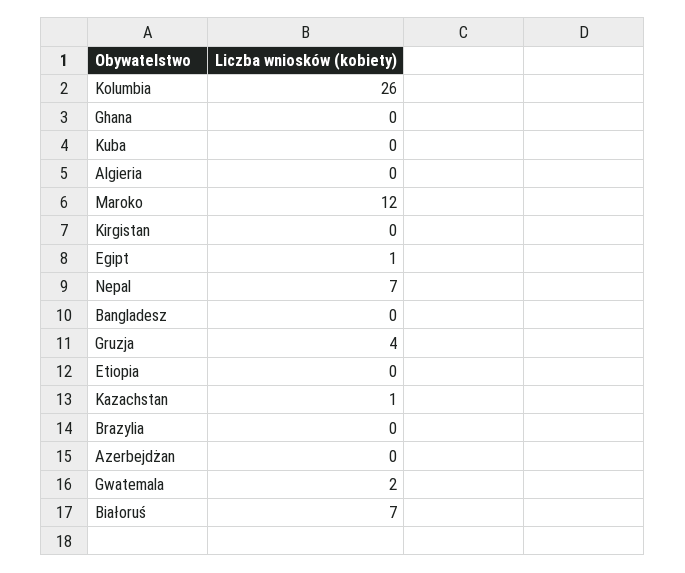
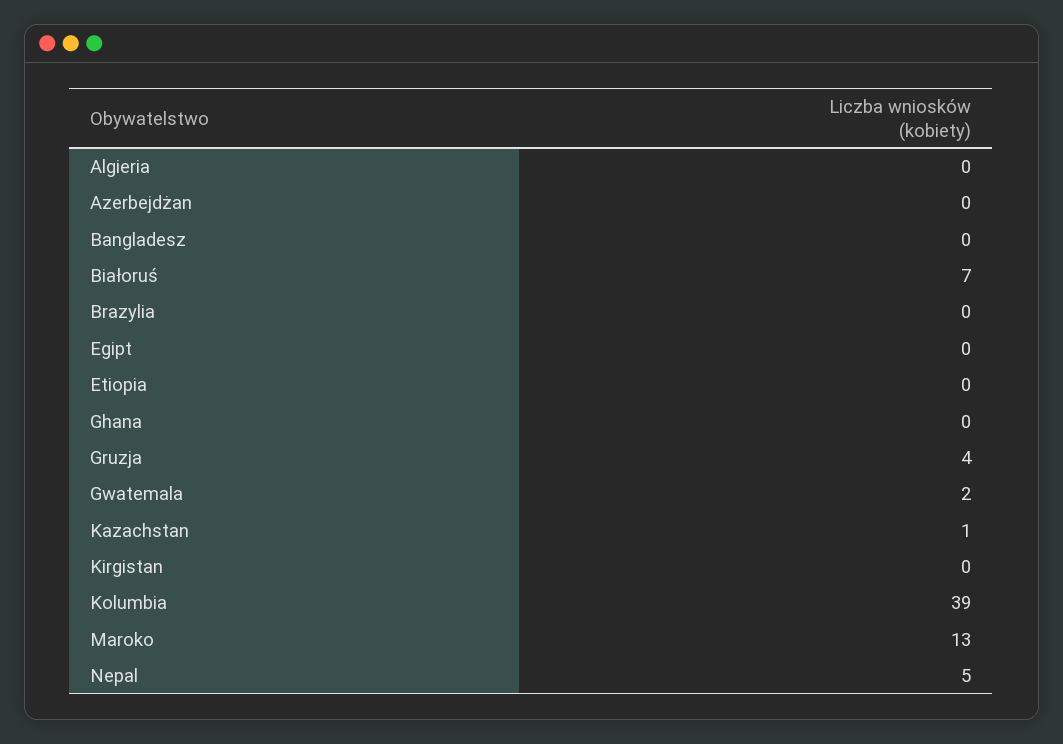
Kolumbia: 26 -> 39
Kuba: 0 -> none
Maroko: 12 -> 13
Egipt: 1 -> 0
Nepal: 7 -> 5

